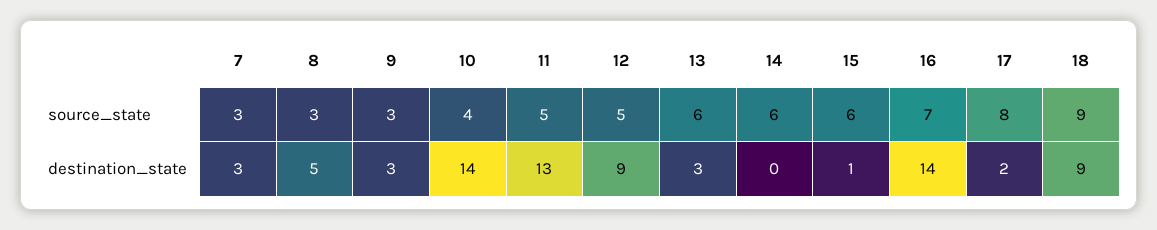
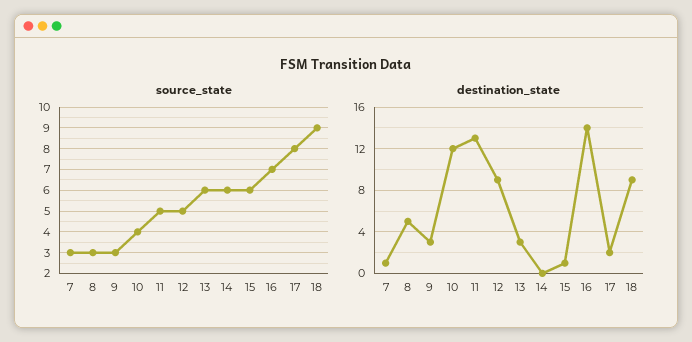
destination_state, 7: 3 -> 1
destination_state, 10: 14 -> 12

